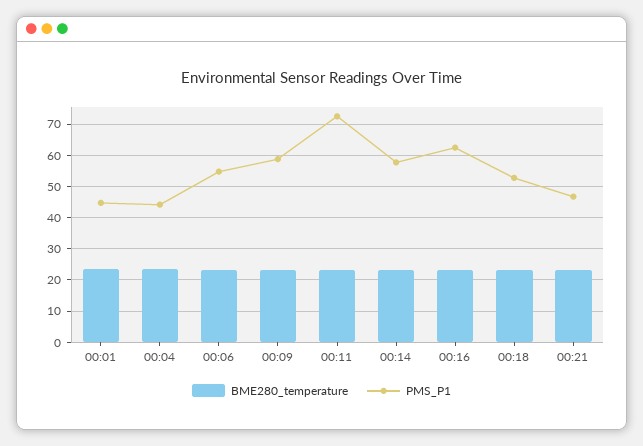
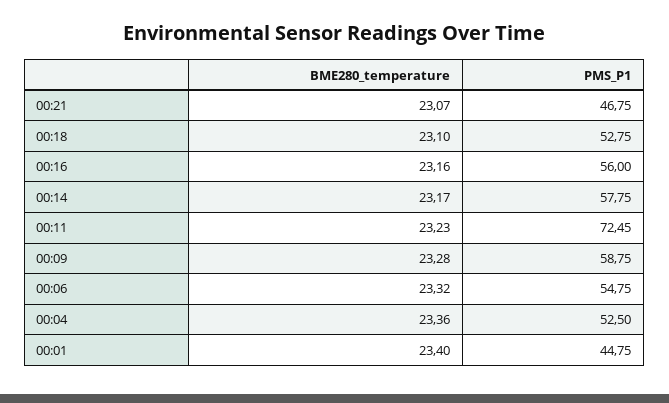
PMS_P1, 00:04: 44 -> 52.5
PMS_P1, 00:16: 62 -> 56

